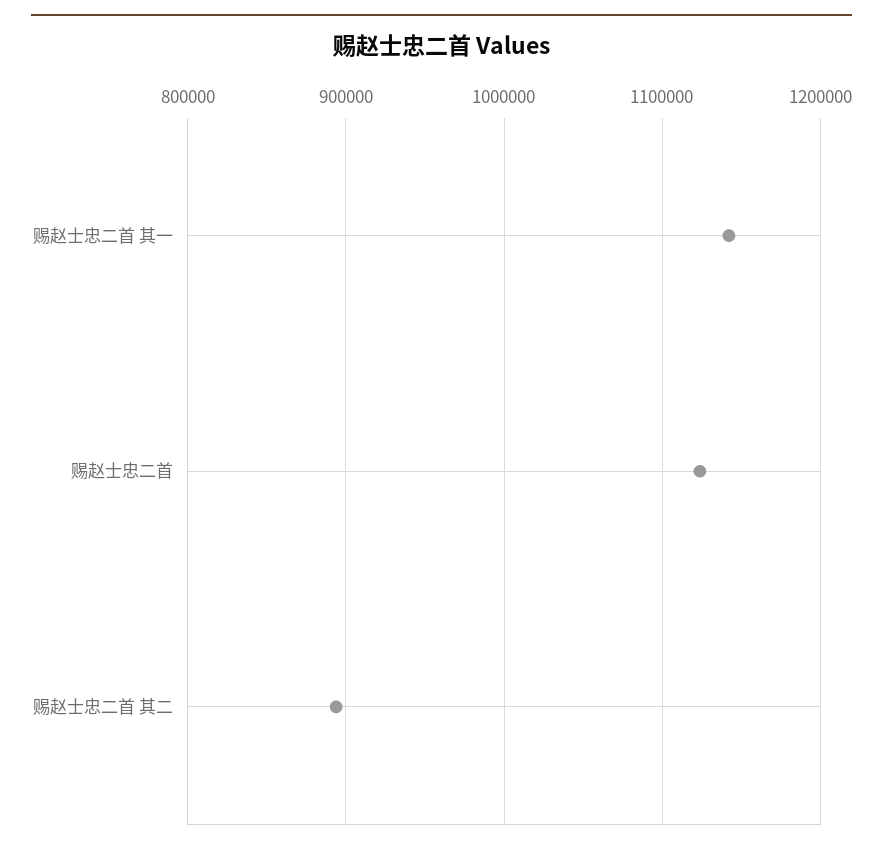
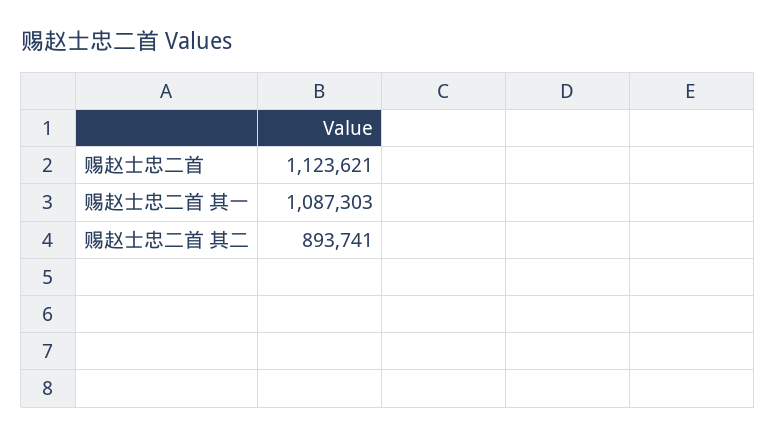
赐赵士忠二首 其一: 1140000 -> 1087303

